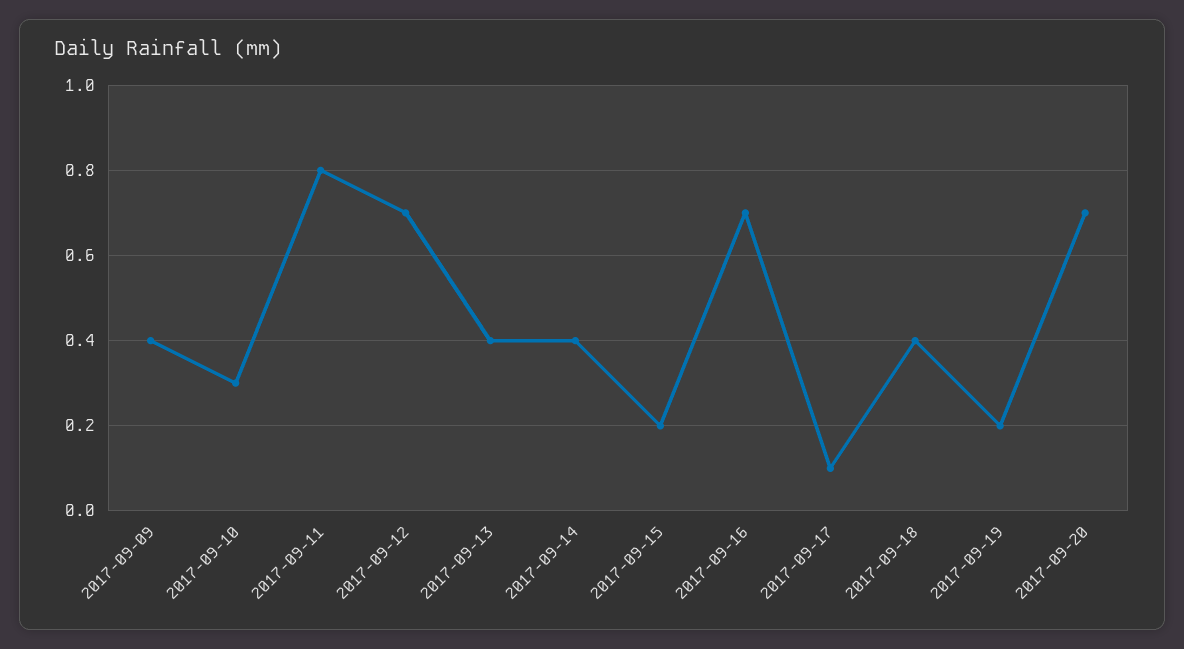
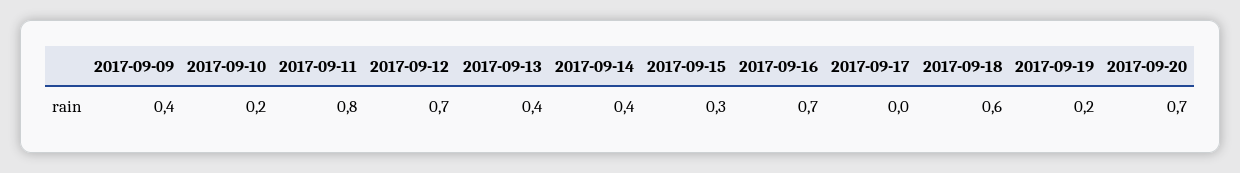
2017-09-10: 0.3 -> 0.2
2017-09-15: 0.2 -> 0.3
2017-09-17: 0.1 -> 0
2017-09-18: 0.4 -> 0.6

